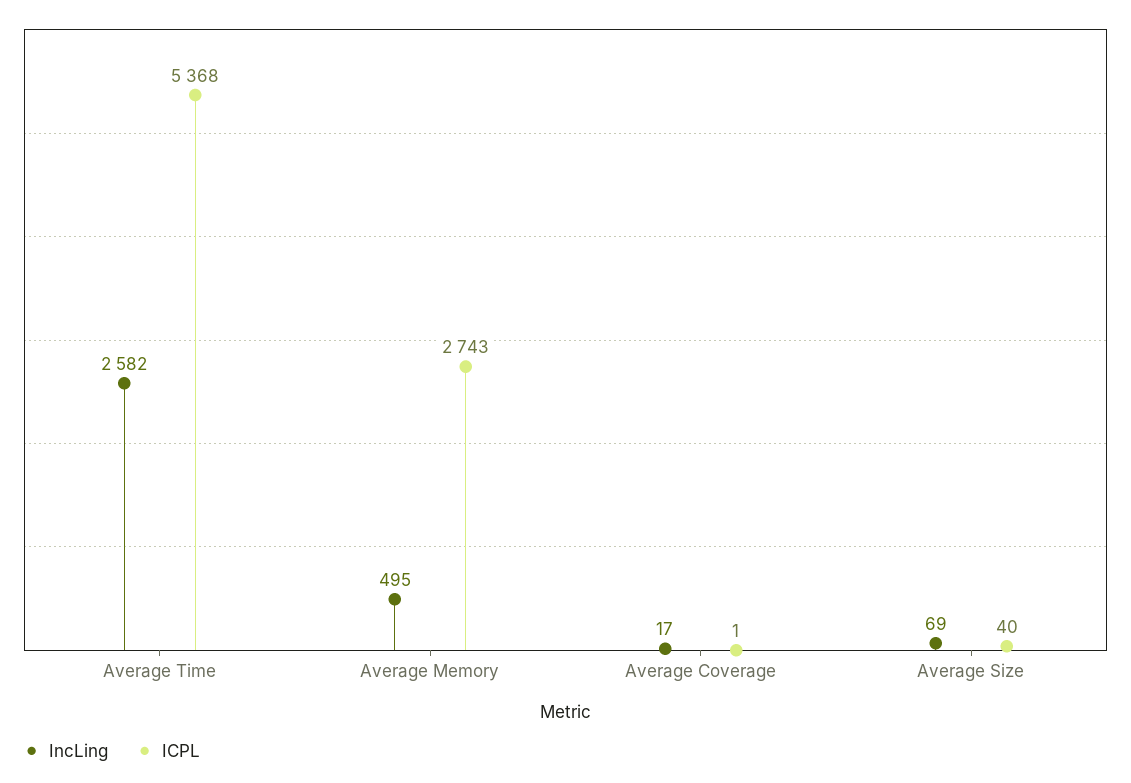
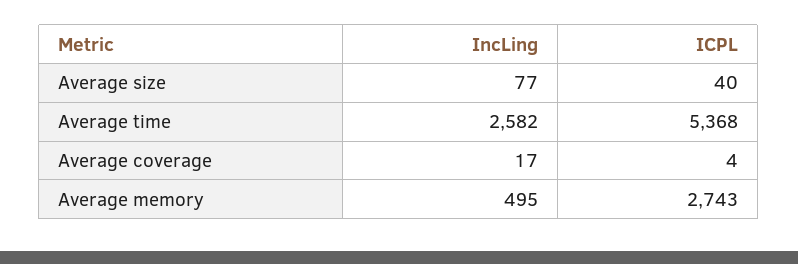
ICPL, Average Coverage: 1 -> 4
IncLing, Average Size: 69 -> 77

